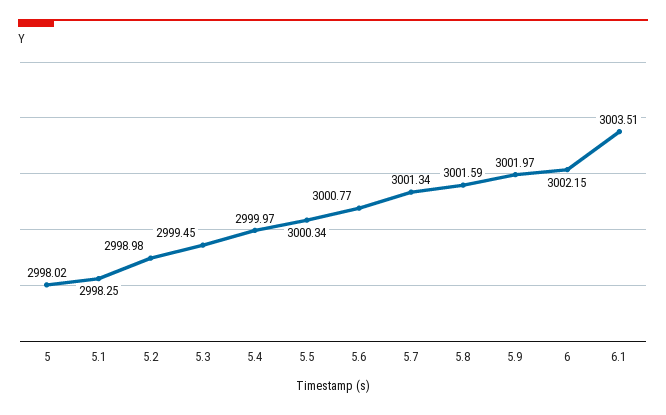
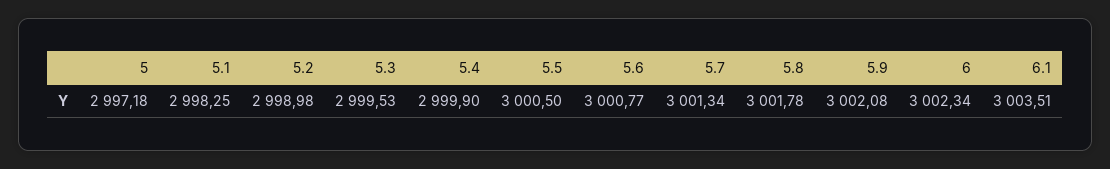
5: 2998.02 -> 2997.18
5.3: 2999.45 -> 2999.53
5.4: 2999.97 -> 2999.9
5.5: 3000.34 -> 3000.5
5.8: 3001.59 -> 3001.78
5.9: 3001.97 -> 3002.08
6: 3002.15 -> 3002.34

